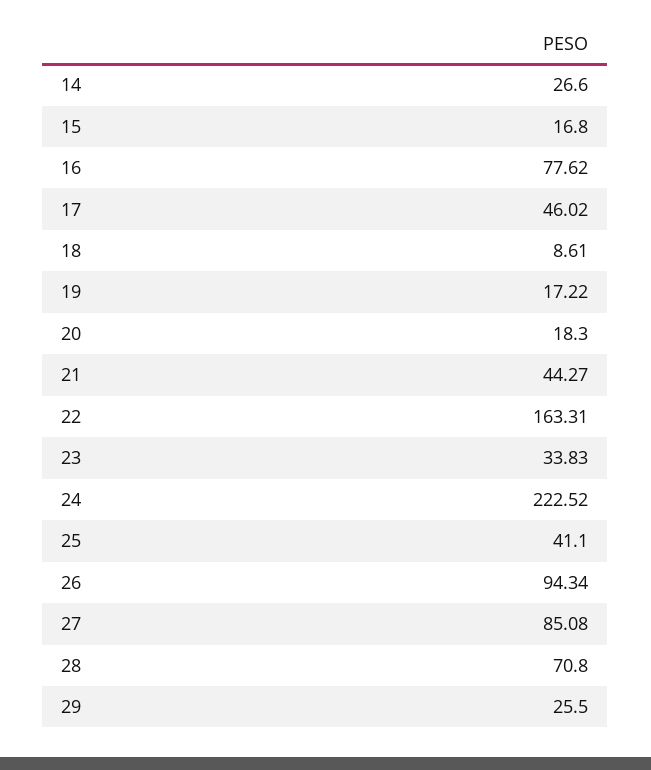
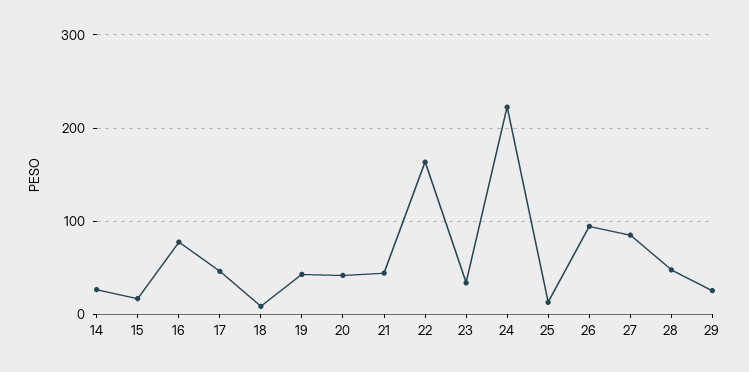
19: 17.22 -> 40
20: 18.3 -> 40
25: 41.1 -> 10
28: 70.8 -> 50

